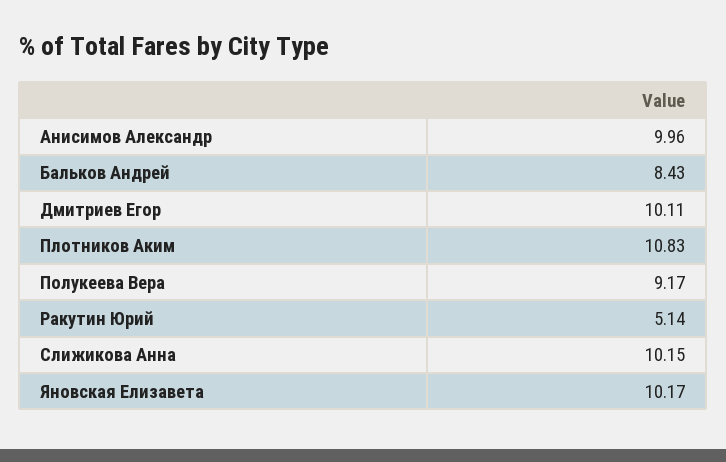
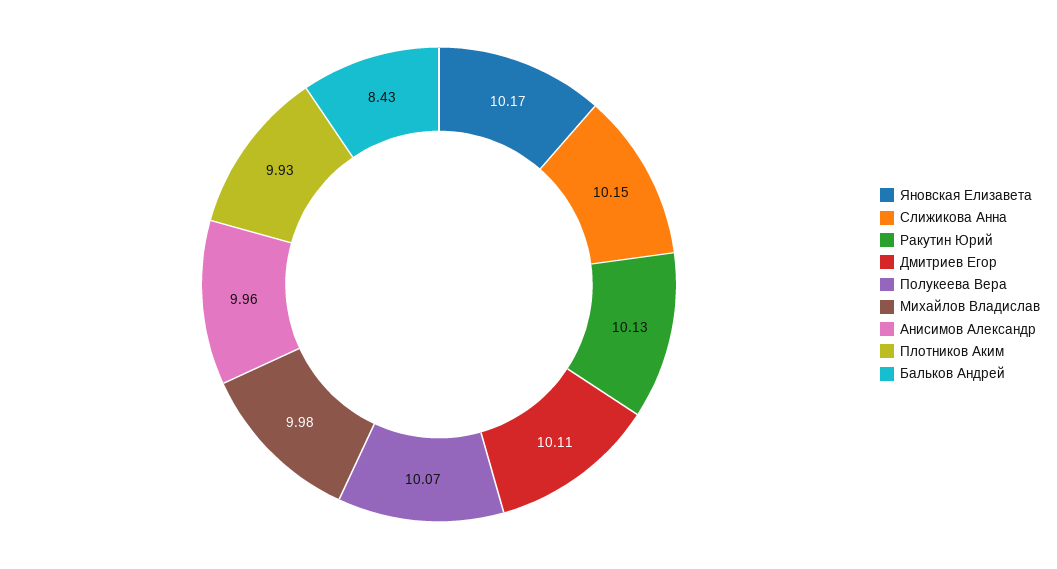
Плотников Аким: 10.83 -> 9.93
Полукеева Вера: 9.17 -> 10.07
Ракутин Юрий: 5.14 -> 10.13
Михайлов Владислав: none -> 9.98

